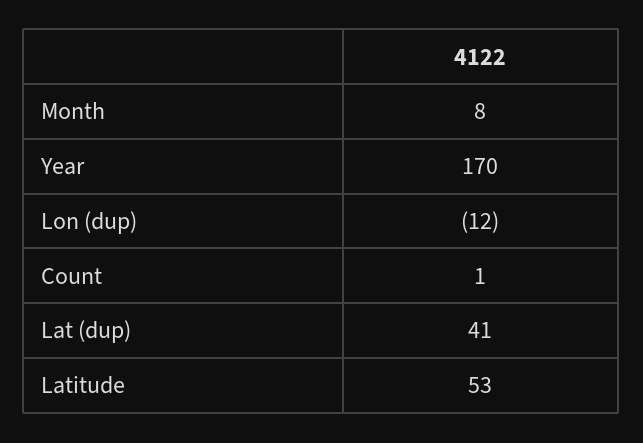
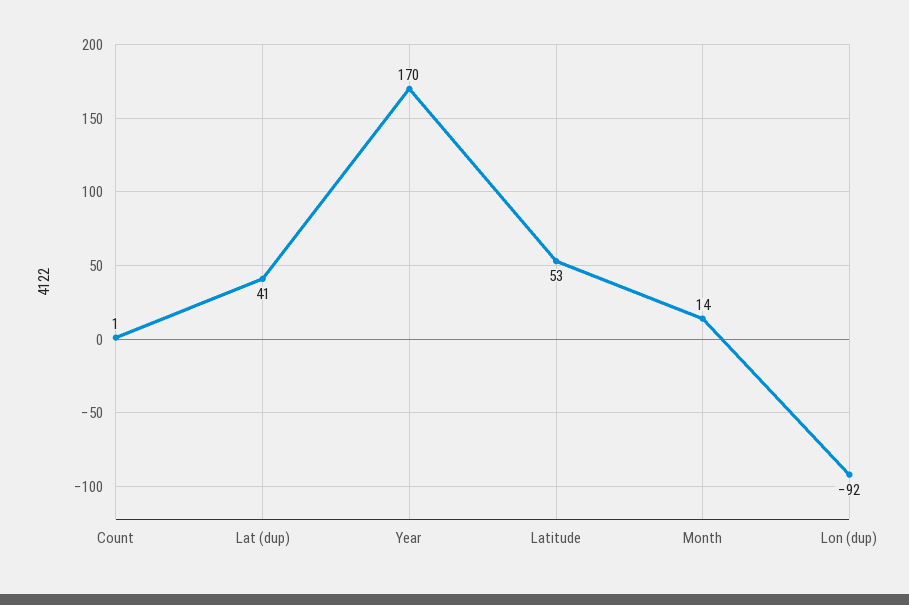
Month: 8 -> 14
Lon (dup): -12 -> -92

